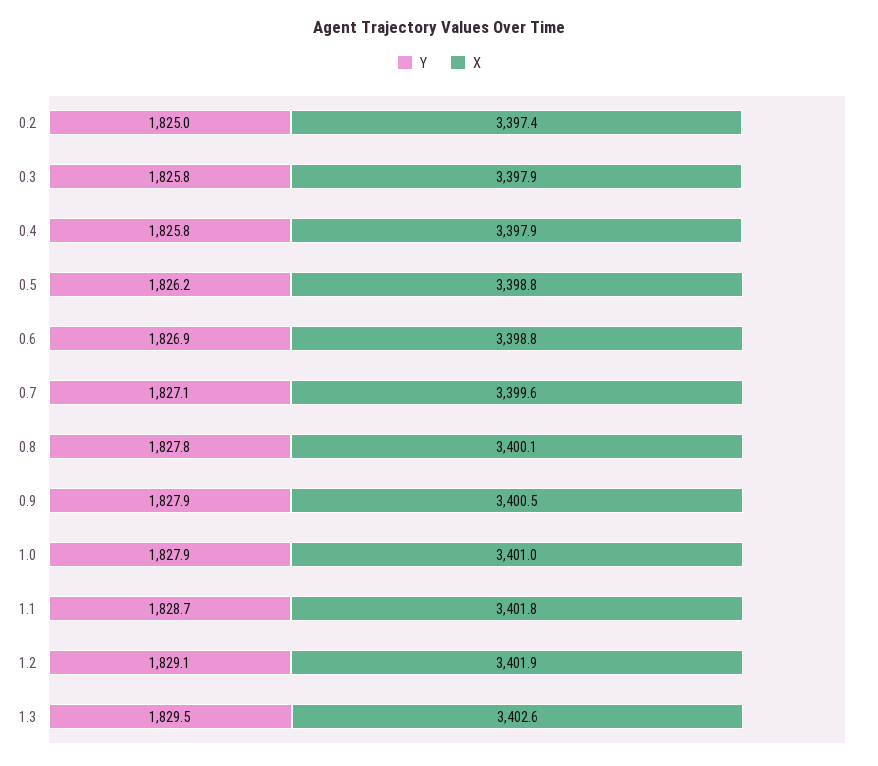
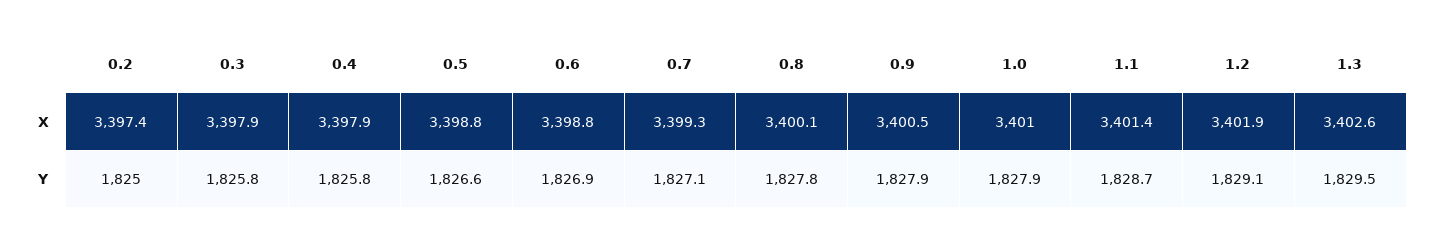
Y, 0.5: 1826.2 -> 1826.6
X, 0.7: 3399.6 -> 3399.3
X, 1.1: 3401.8 -> 3401.4

